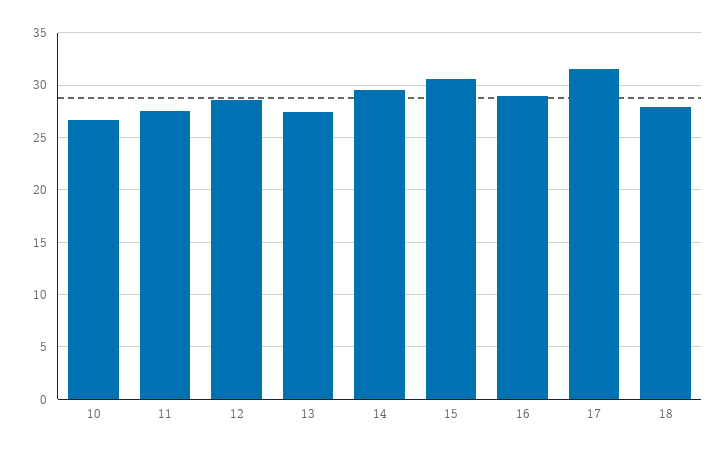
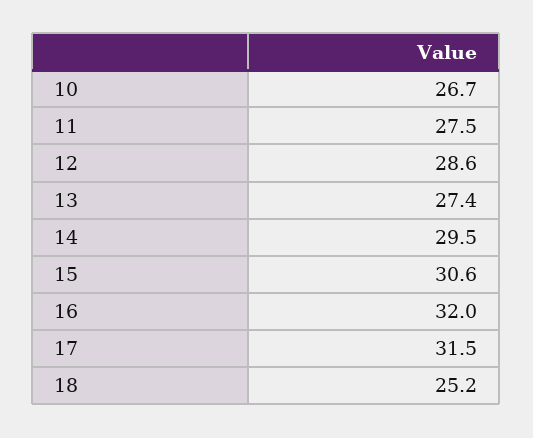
16: 29 -> 32
18: 28 -> 25.2

